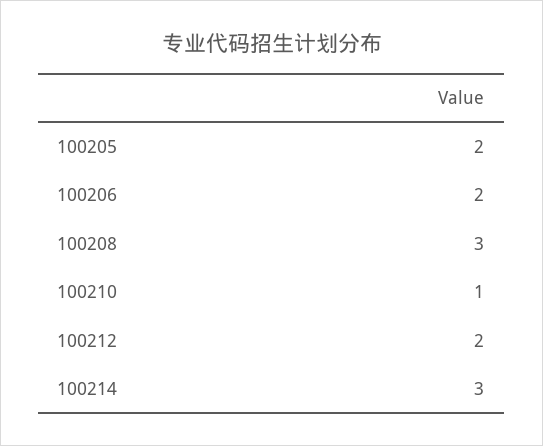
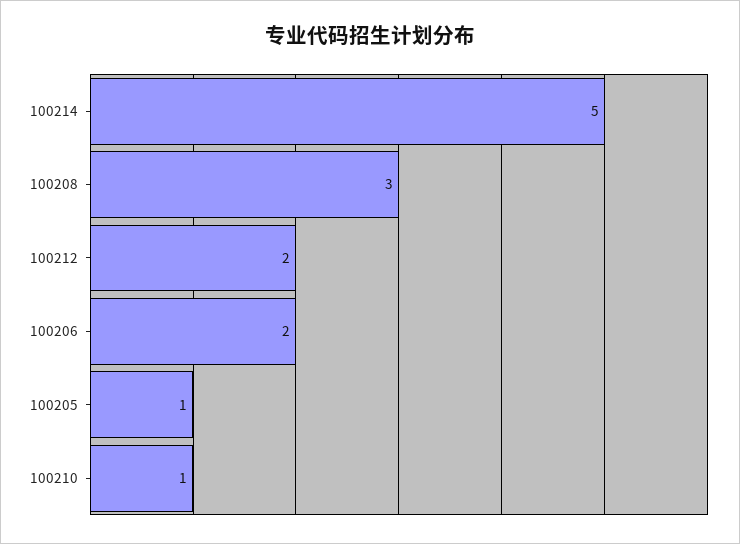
100205: 2 -> 1
100214: 3 -> 5

